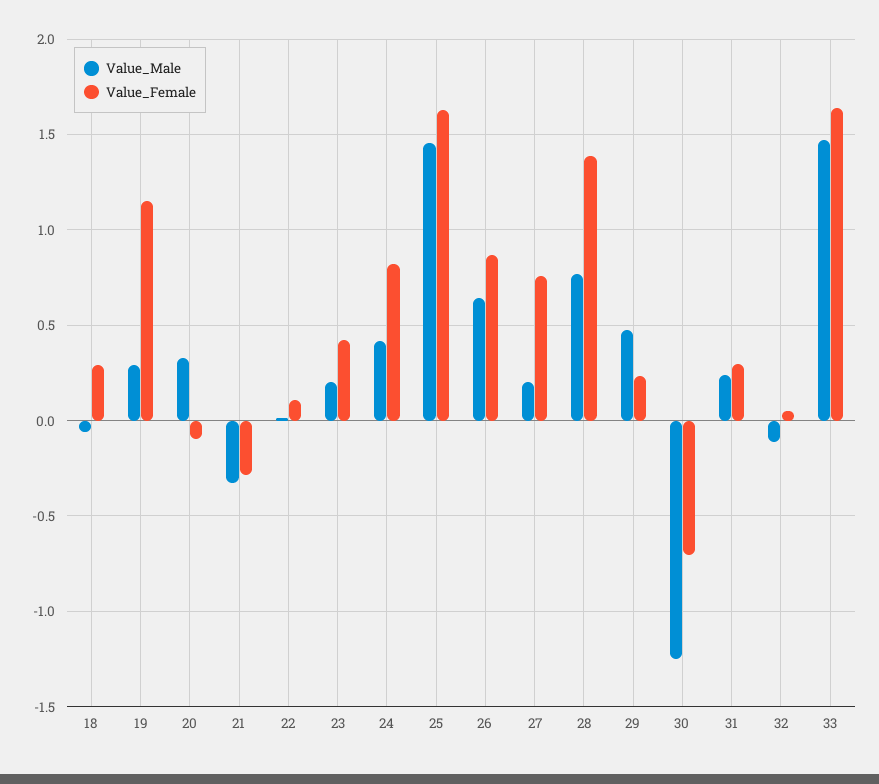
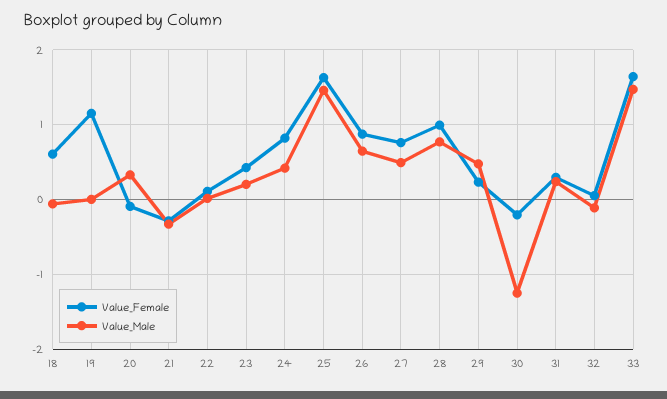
Value_Female, 18: 0.3 -> 0.6
Value_Male, 19: 0.3 -> 0
Value_Male, 27: 0.2 -> 0.5
Value_Female, 28: 1.4 -> 1
Value_Female, 30: -0.7 -> -0.2

